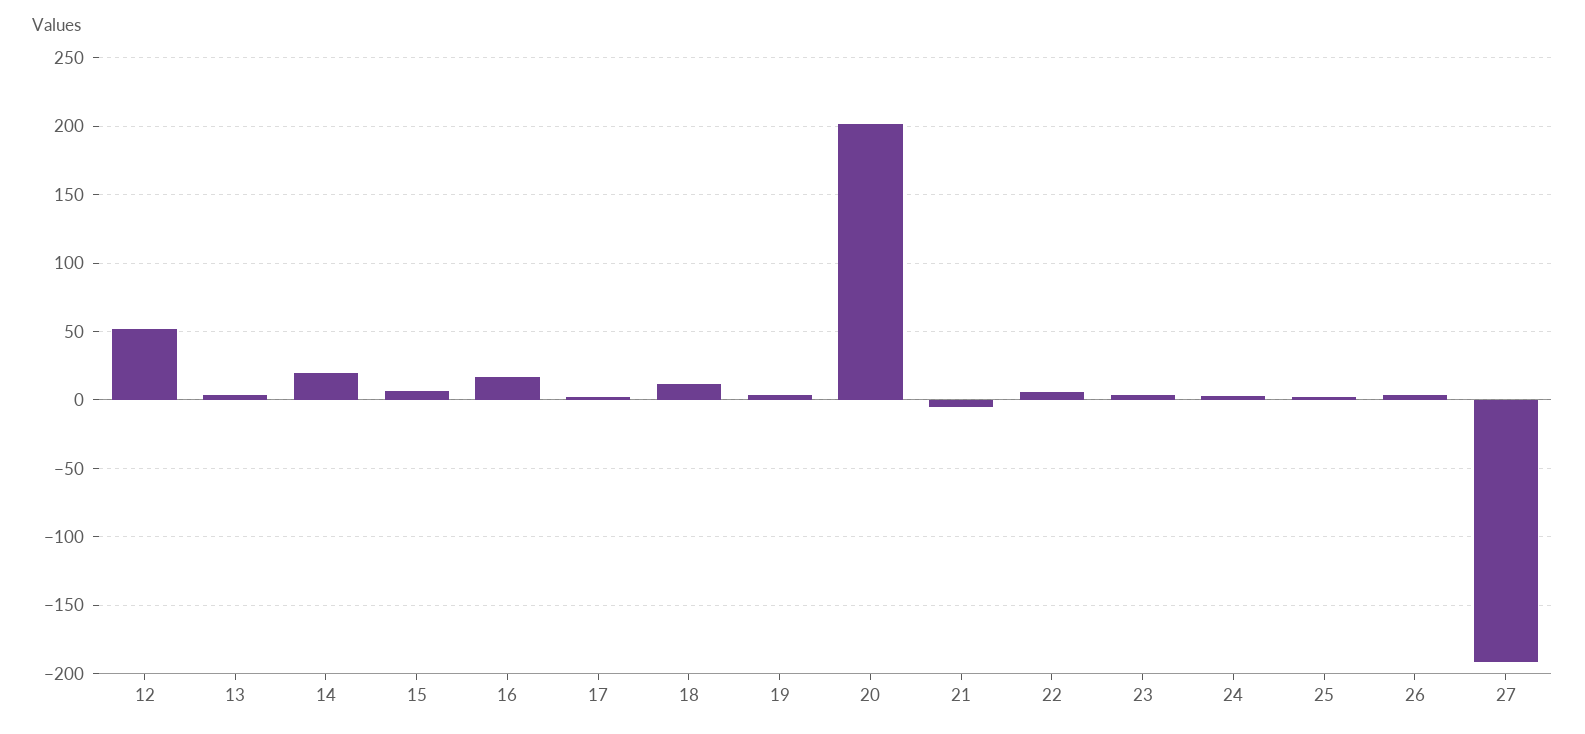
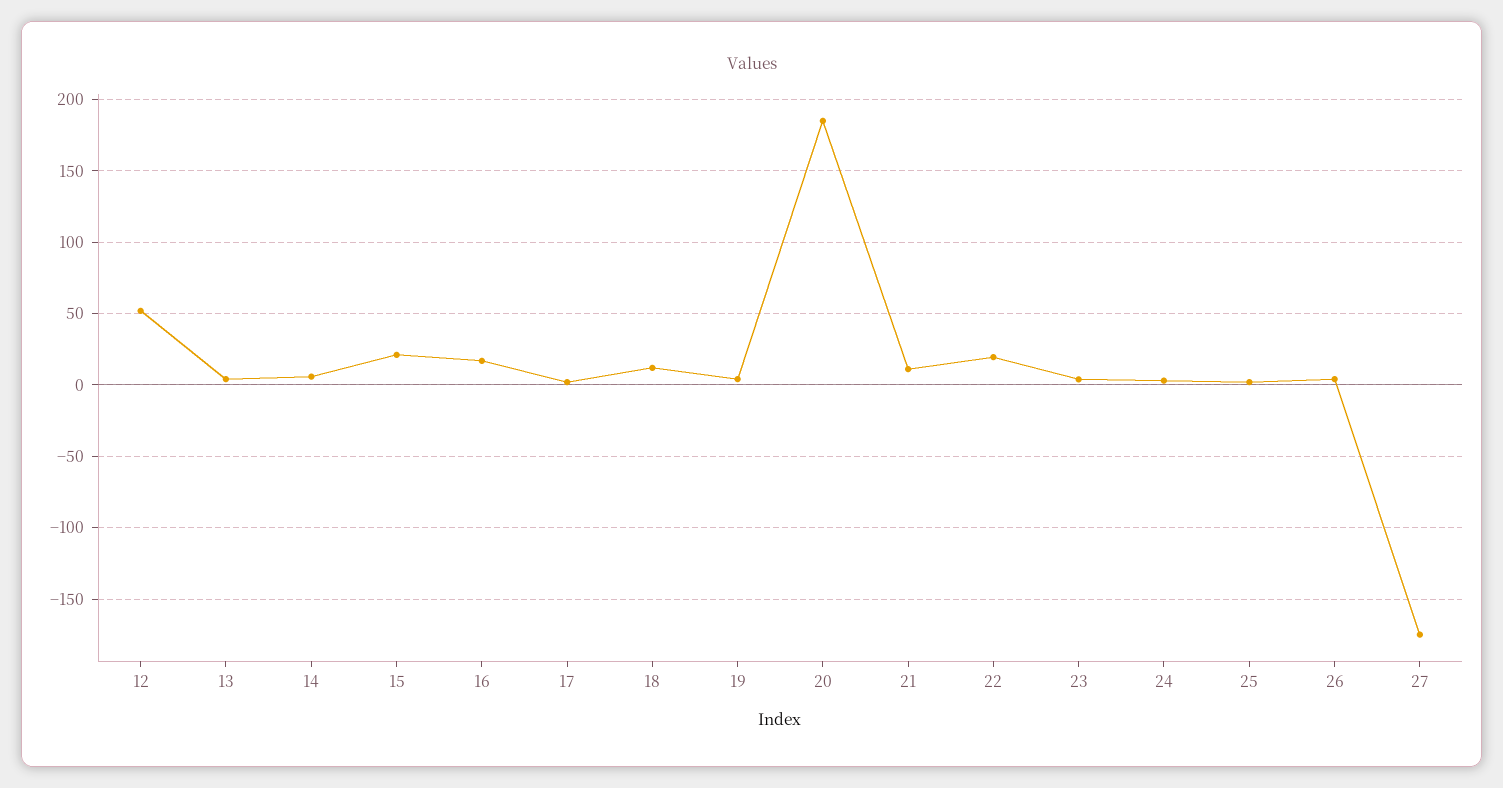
14: 20 -> 5
15: 5 -> 20
20: 200 -> 185
21: -5 -> 10
22: 5 -> 20
27: -190 -> -175

